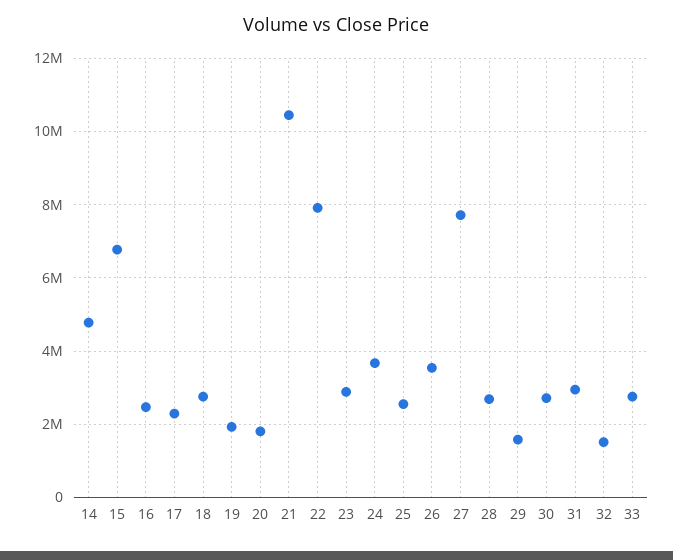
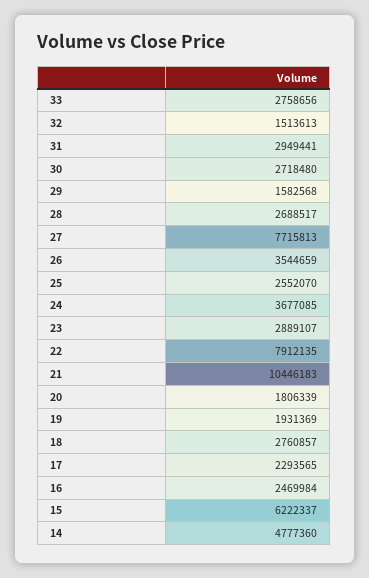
15: 6800000 -> 6222337

